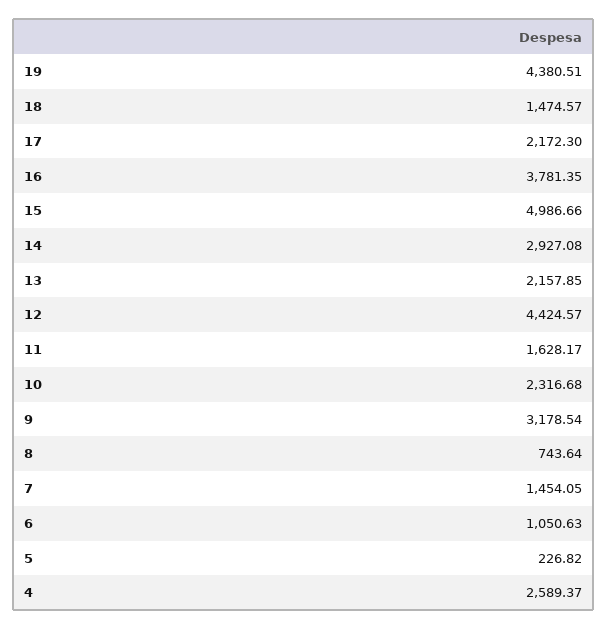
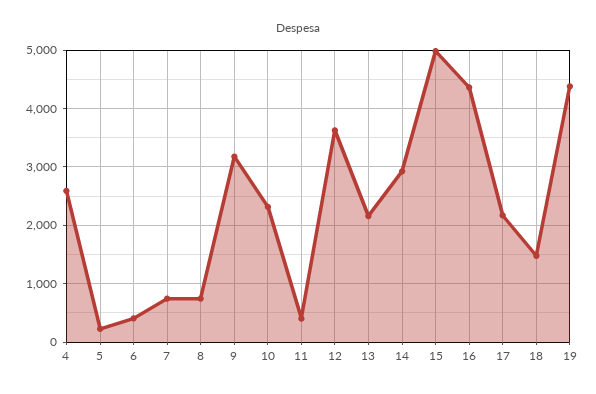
16: 3781.35 -> 4400
12: 4424.57 -> 3600
11: 1628.17 -> 400
7: 1454.05 -> 800
6: 1050.63 -> 400

